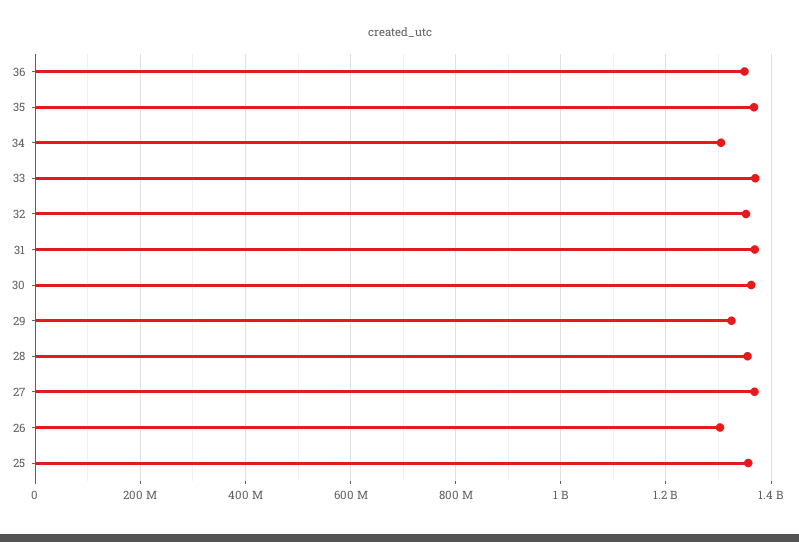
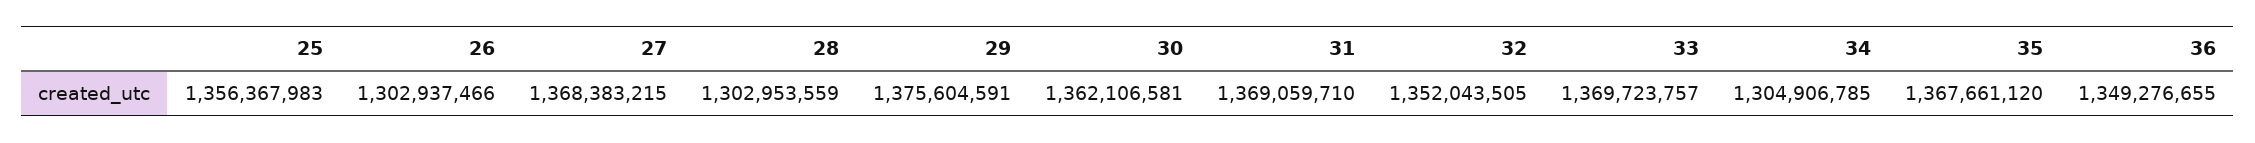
29: 1320000000 -> 1375604591
28: 1360000000 -> 1302953559

